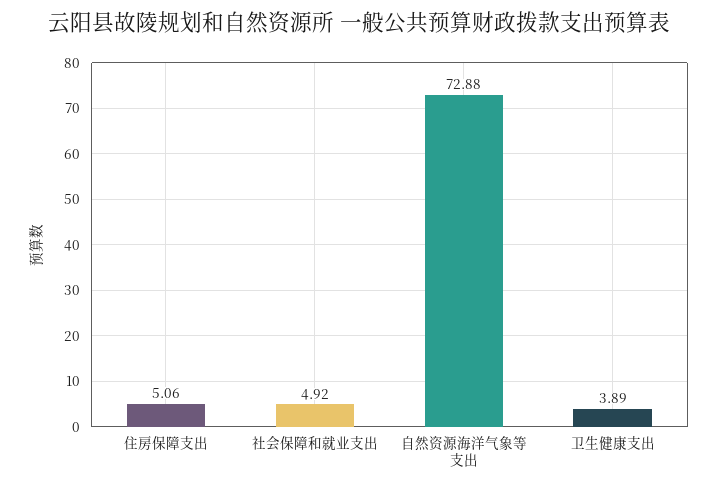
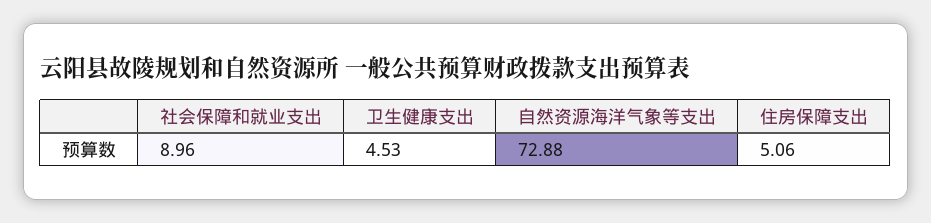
社会保障和就业支出: 4.92 -> 8.96
卫生健康支出: 3.89 -> 4.53

